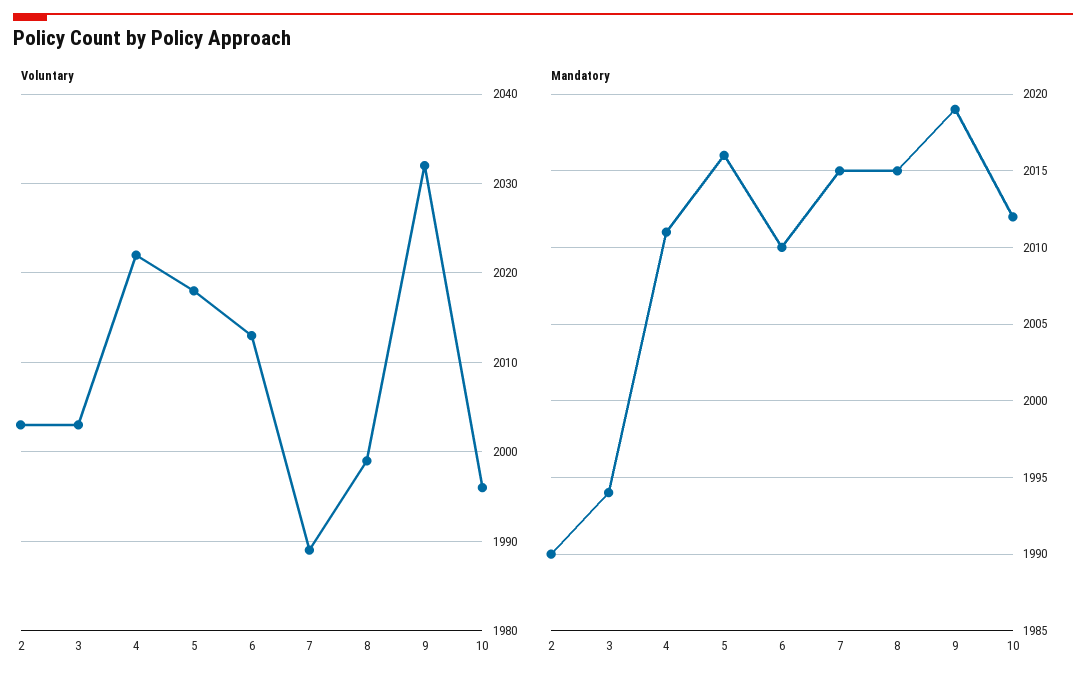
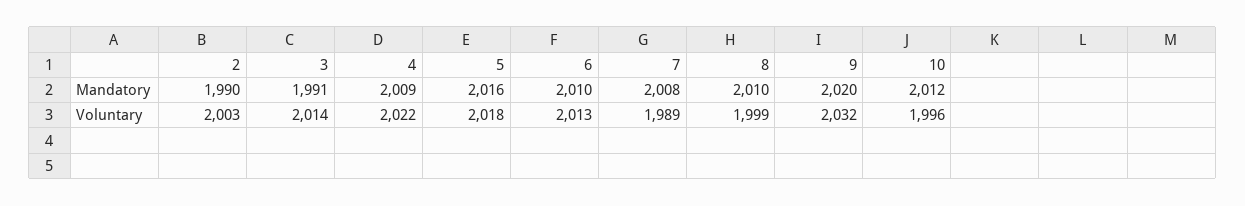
Voluntary, 3: 2003 -> 2014
Mandatory, 3: 1994 -> 1991
Mandatory, 4: 2011 -> 2009
Mandatory, 7: 2015 -> 2008
Mandatory, 8: 2015 -> 2010
Mandatory, 9: 2019 -> 2020

